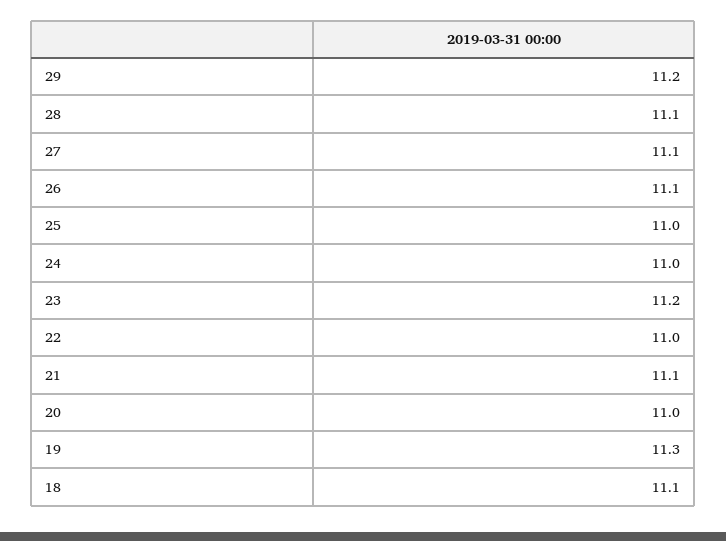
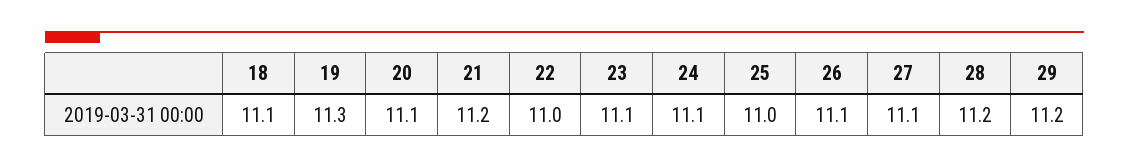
28: 11.1 -> 11.2
24: 11 -> 11.1
23: 11.2 -> 11.1
21: 11.1 -> 11.2
20: 11 -> 11.1

